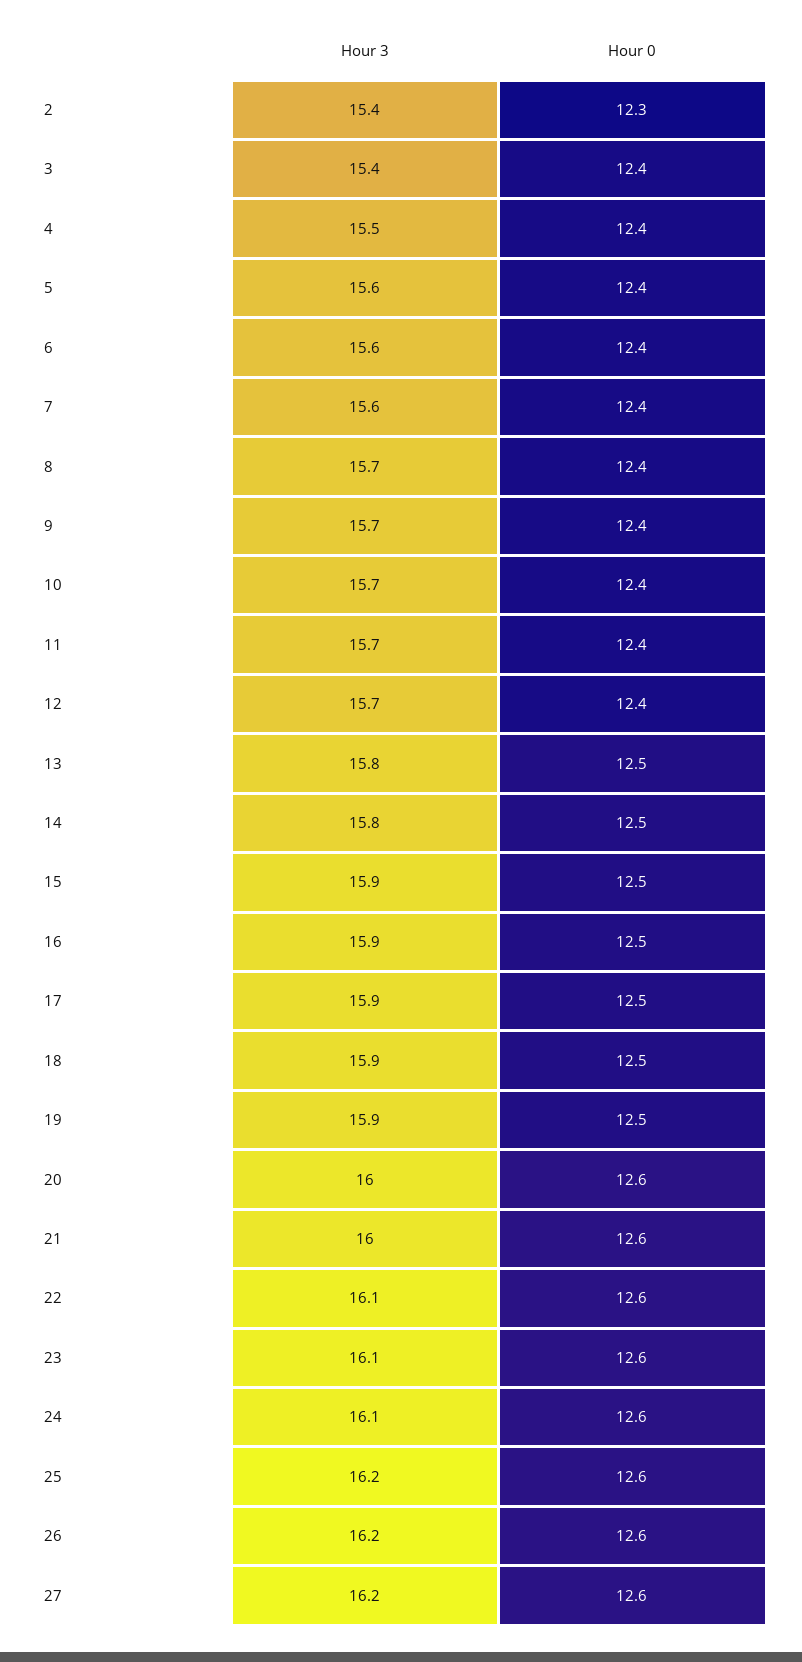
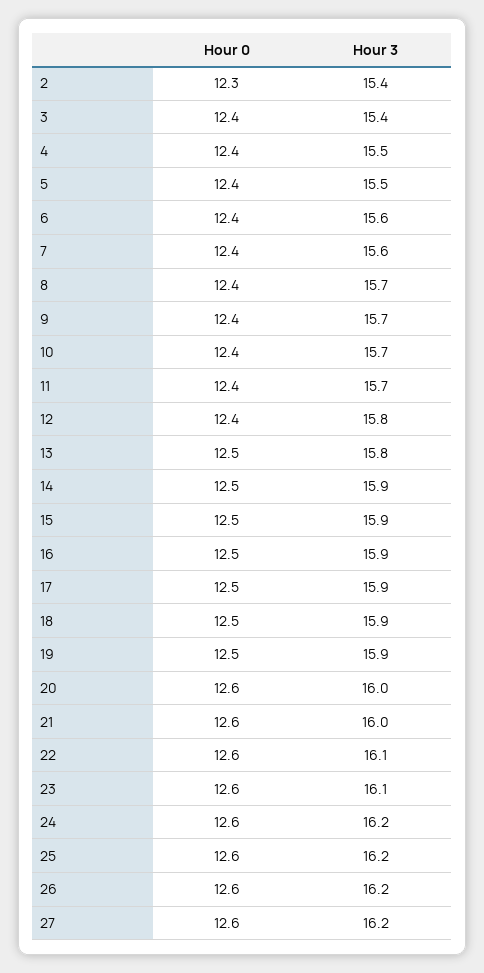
Hour 3, 5: 15.6 -> 15.5
Hour 3, 12: 15.7 -> 15.8
Hour 3, 14: 15.8 -> 15.9
Hour 3, 24: 16.1 -> 16.2

